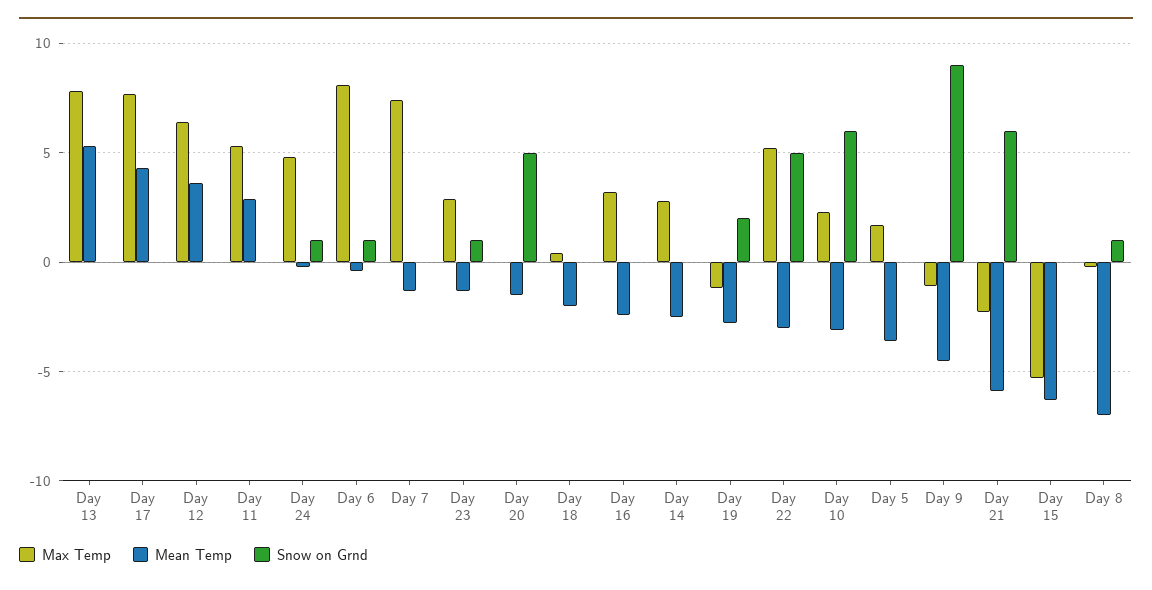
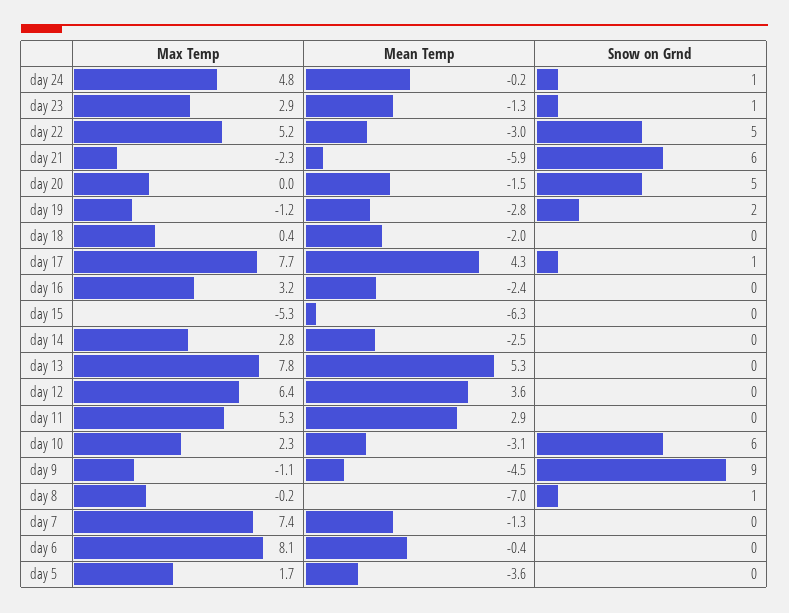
Snow on Grnd, Day 17: 0 -> 1
Snow on Grnd, Day 6: 1 -> 0

